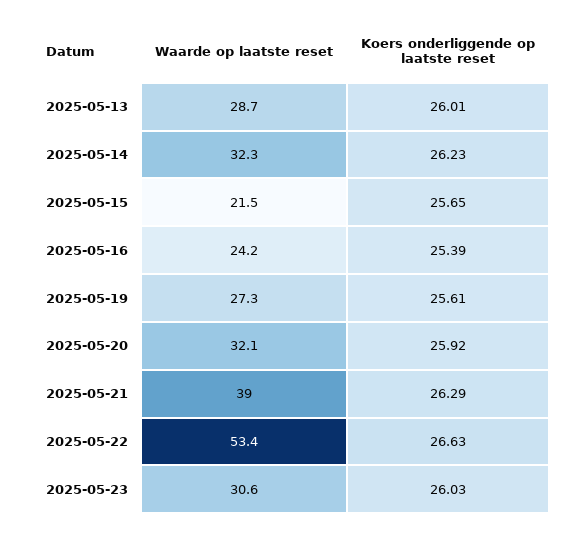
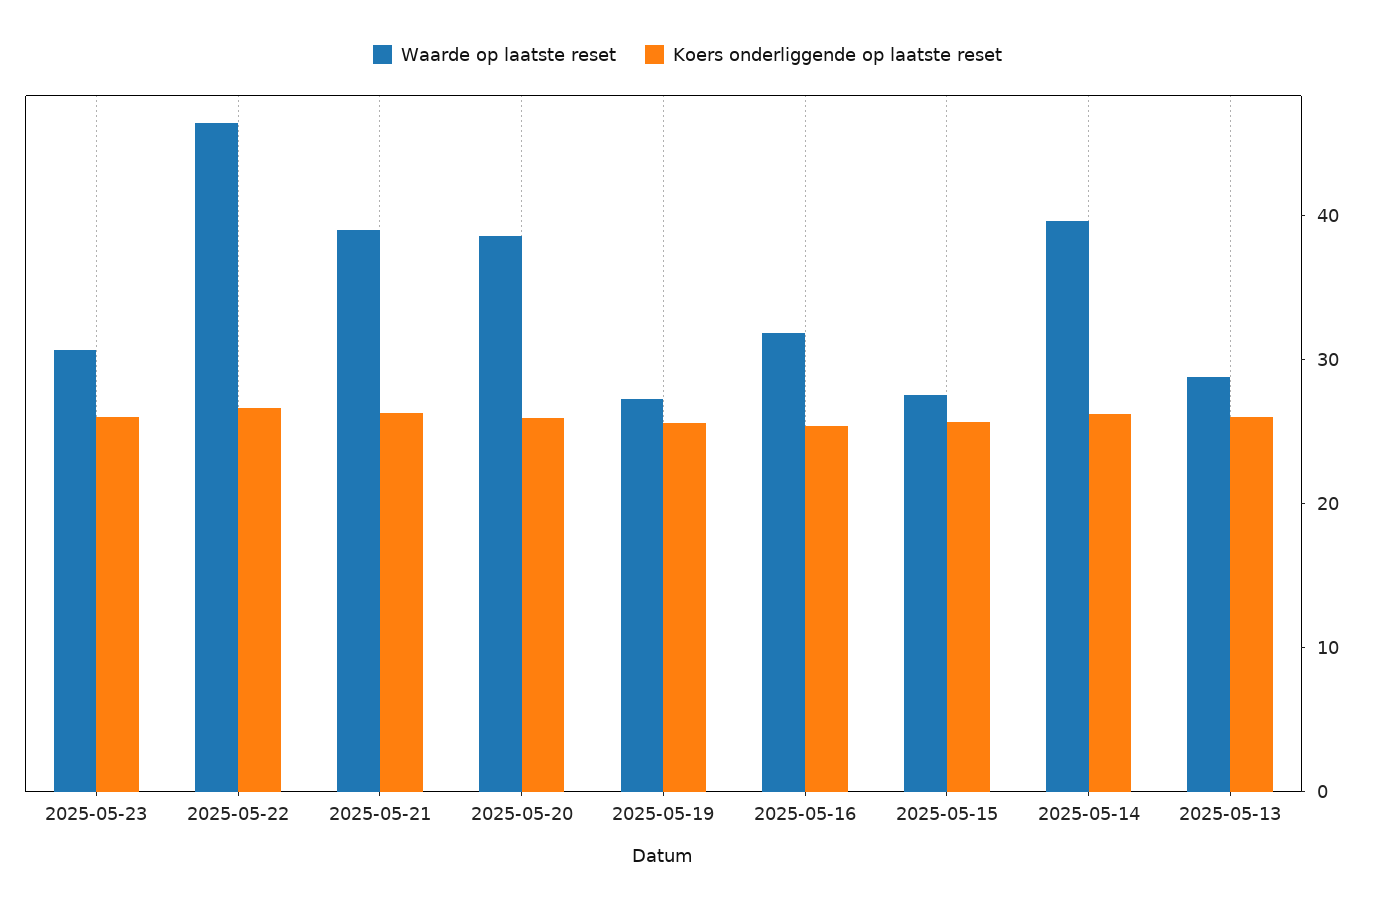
Waarde op laatste reset, 2025-05-14: 32.3 -> 40
Waarde op laatste reset, 2025-05-15: 21.5 -> 28
Waarde op laatste reset, 2025-05-16: 24.2 -> 32
Waarde op laatste reset, 2025-05-20: 32.1 -> 38
Waarde op laatste reset, 2025-05-22: 53.4 -> 46

